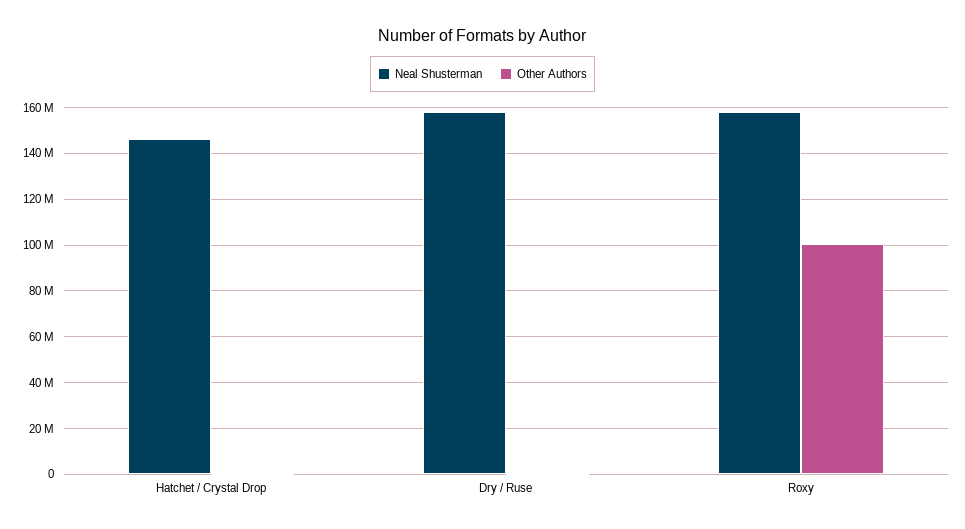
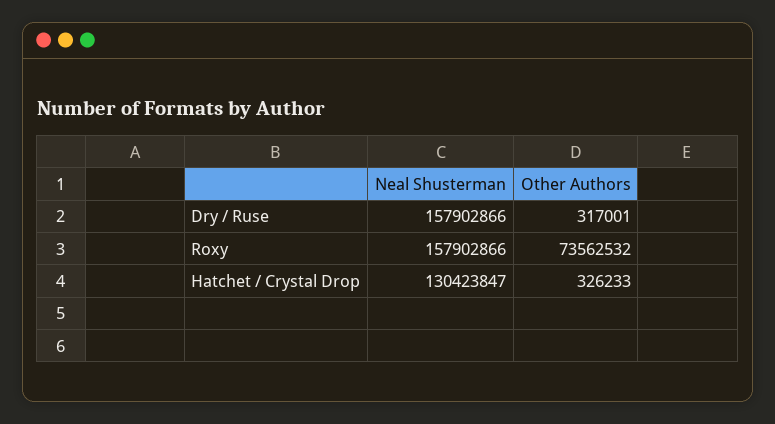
Neal Shusterman, Hatchet / Crystal Drop: 145000000 -> 130423847
Other Authors, Roxy: 100000000 -> 73562532

